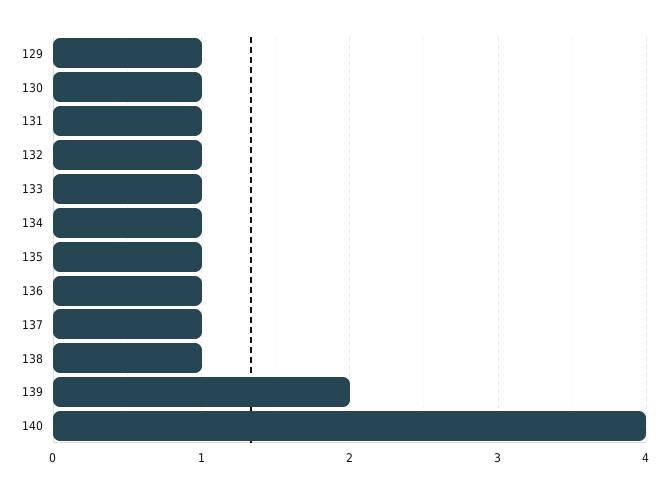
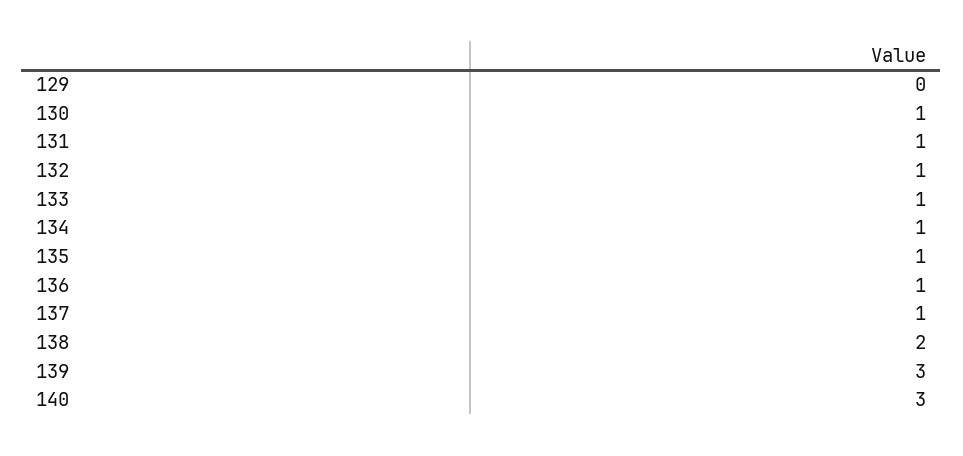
129: 1 -> 0
138: 1 -> 2
139: 2 -> 3
140: 4 -> 3

